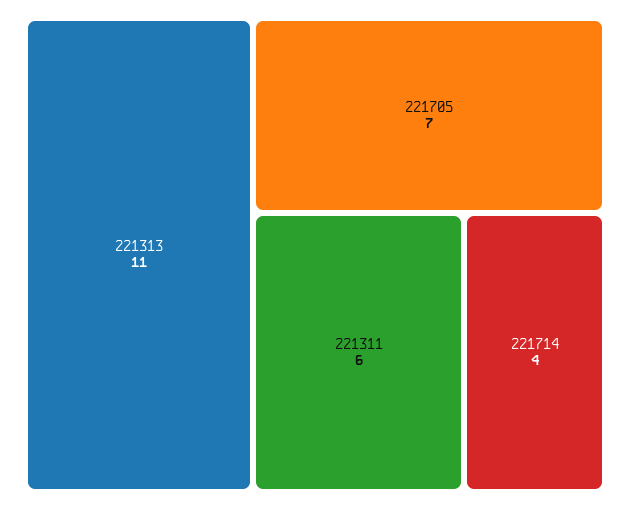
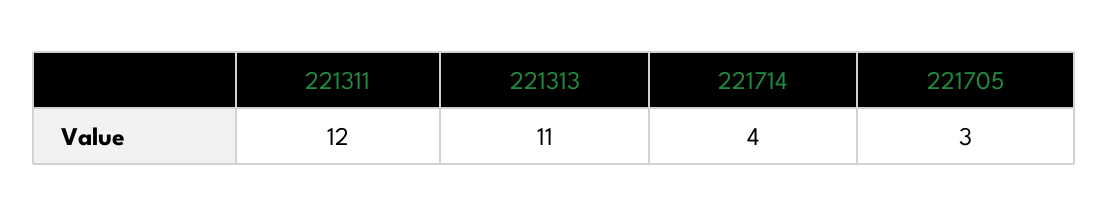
221705: 7 -> 3
221311: 6 -> 12

